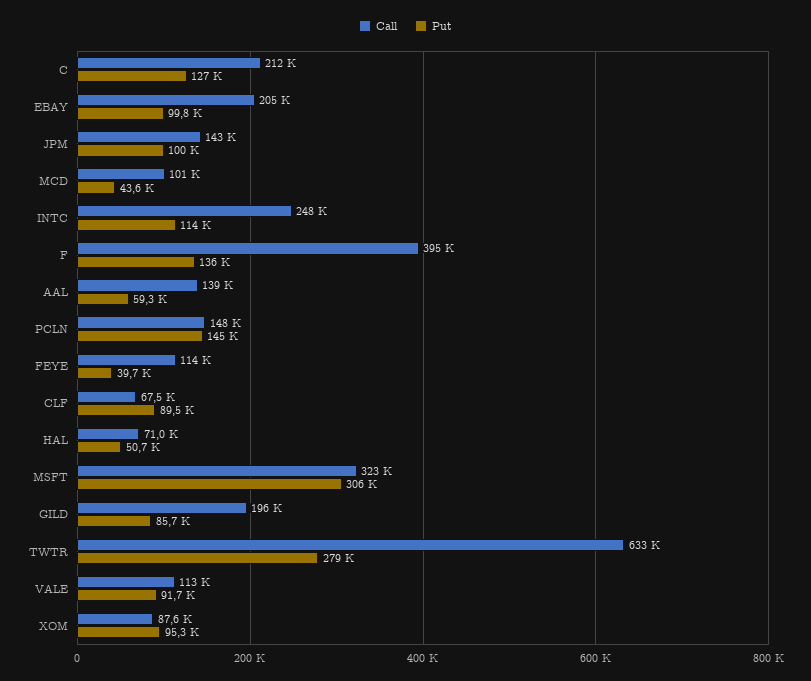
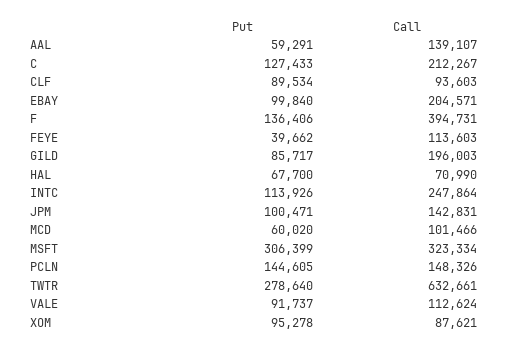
Put, MCD: 43600 -> 60020
Call, CLF: 67500 -> 93603
Put, HAL: 50700 -> 67700

